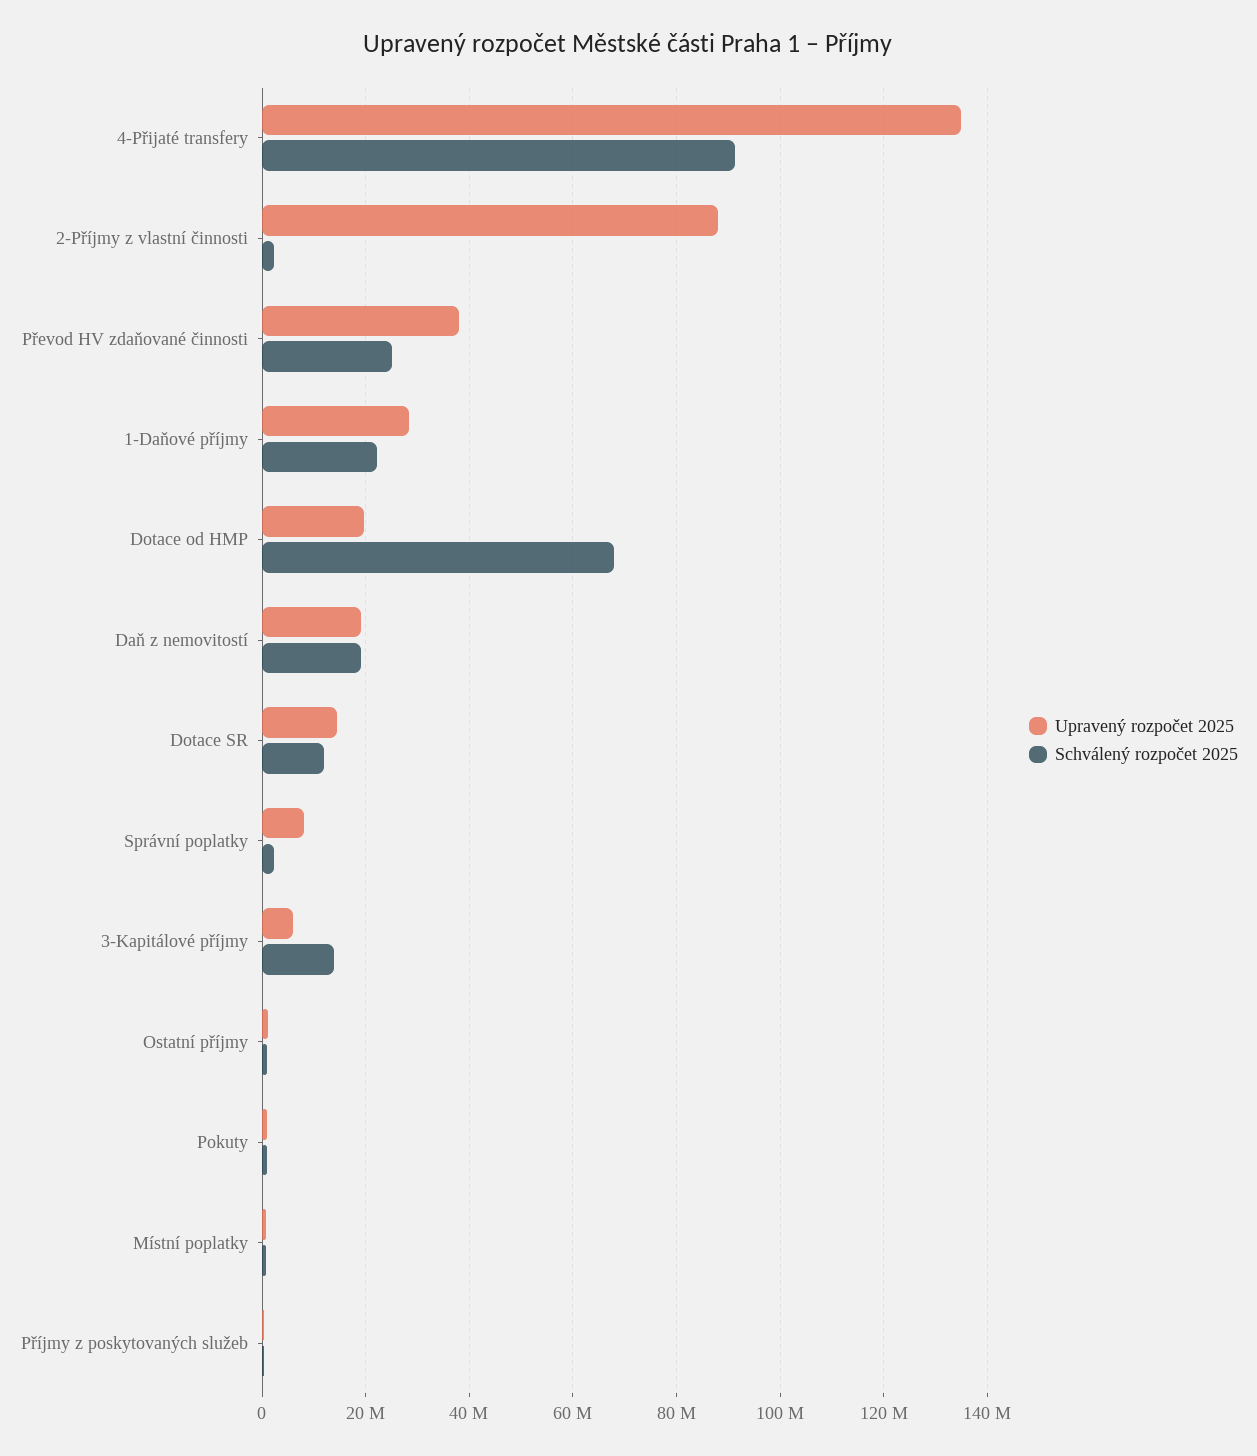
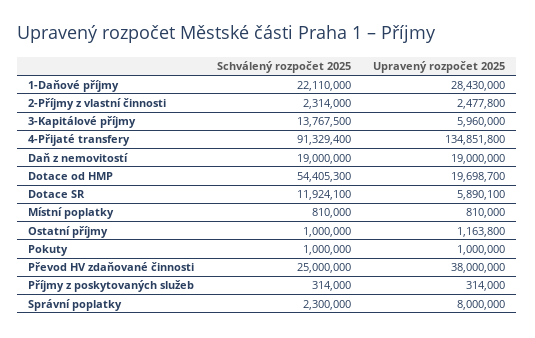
Upravený rozpočet 2025, 2-Příjmy z vlastní činnosti: 88000000 -> 2477800
Schválený rozpočet 2025, Dotace od HMP: 68000000 -> 54405300
Upravený rozpočet 2025, Dotace SR: 14000000 -> 5890100

